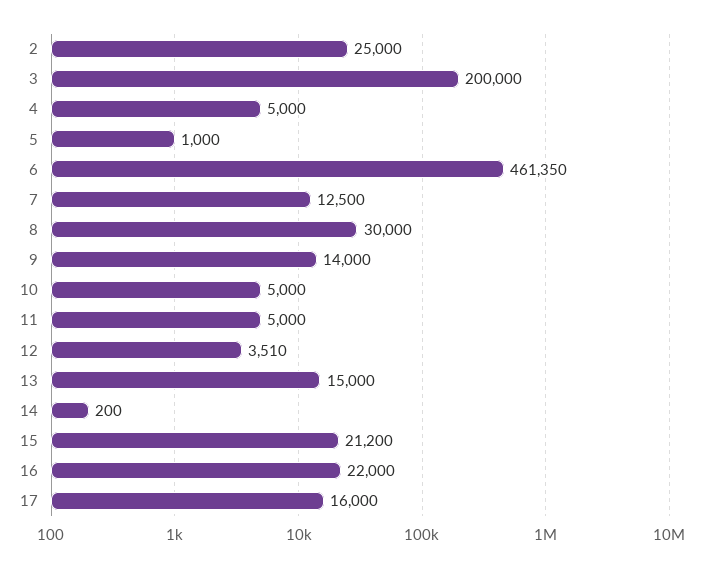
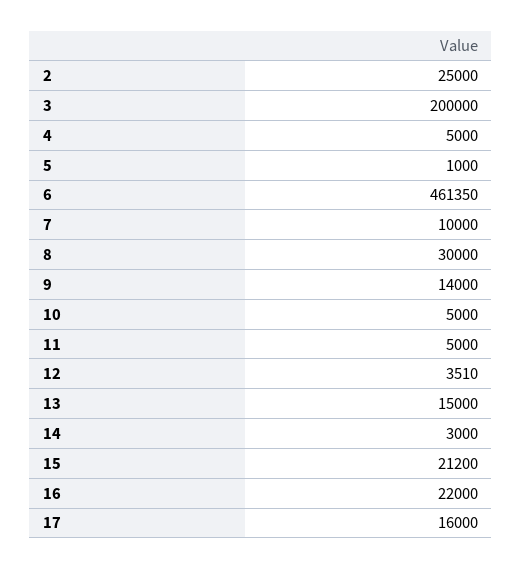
7: 12500 -> 10000
14: 200 -> 3000

